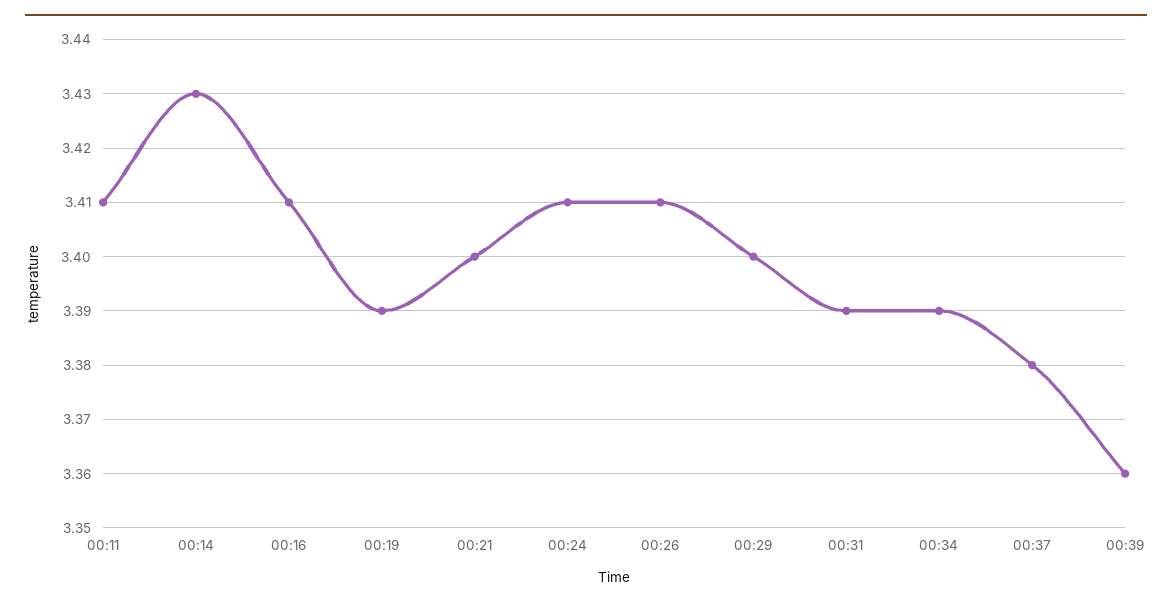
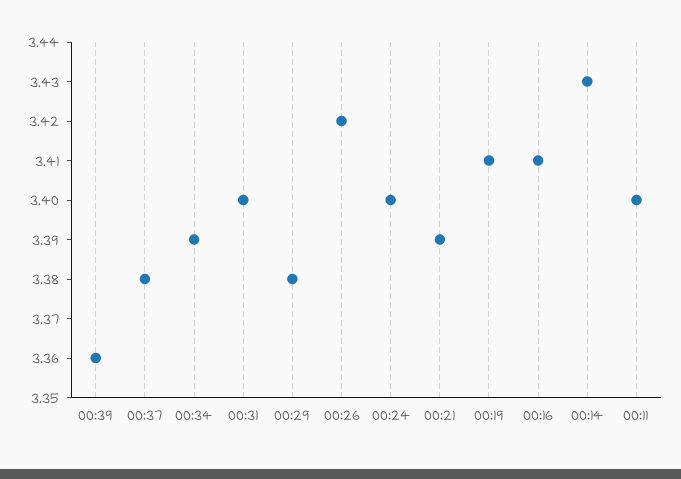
00:11: 3.41 -> 3.4
00:19: 3.39 -> 3.41
00:21: 3.4 -> 3.39
00:24: 3.41 -> 3.4
00:26: 3.41 -> 3.42
00:29: 3.4 -> 3.38
00:31: 3.39 -> 3.4

